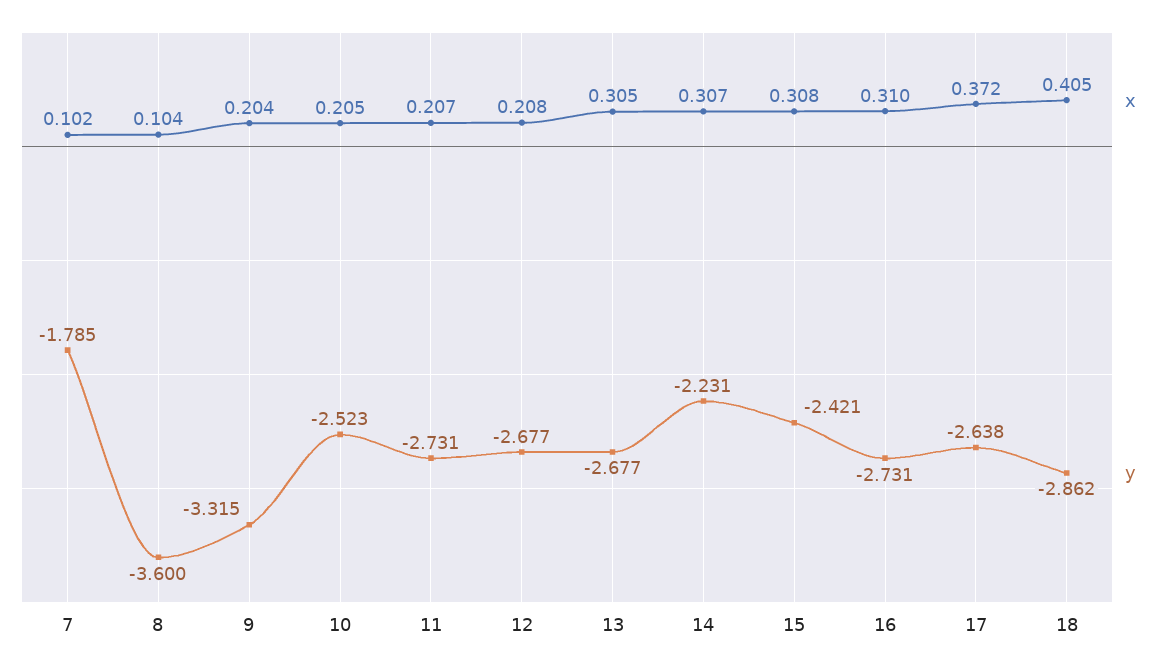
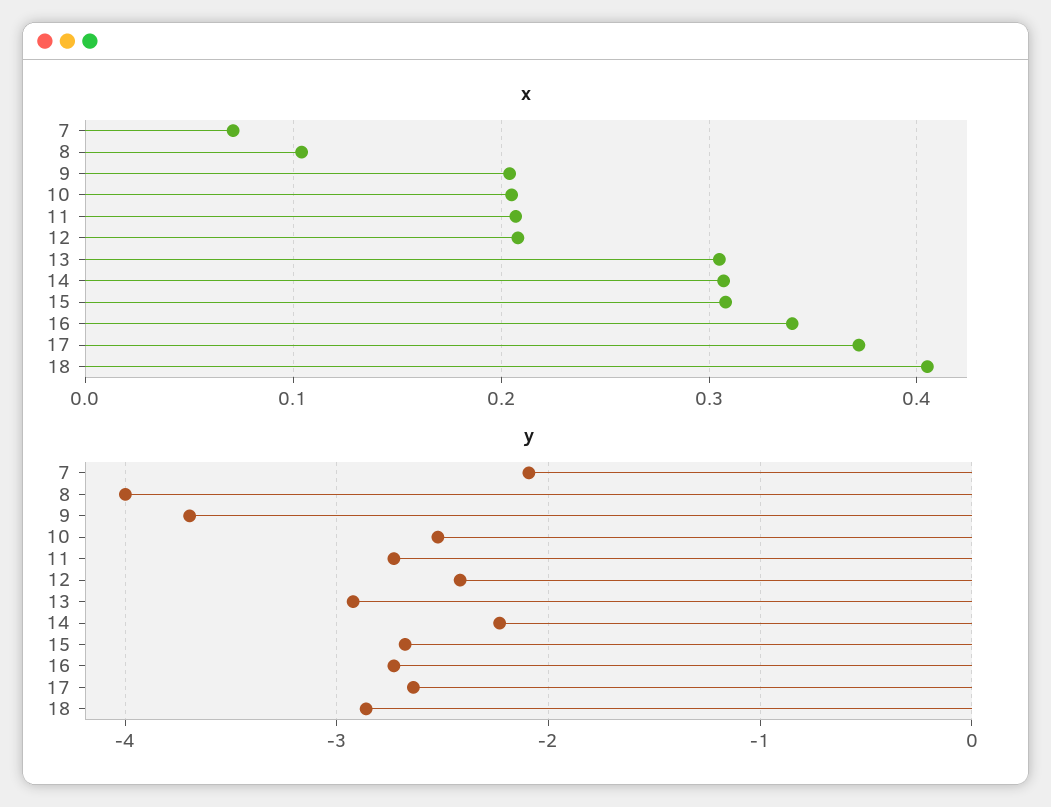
x, 7: 0.102 -> 0.07
y, 7: -1.785 -> -2.1
y, 8: -3.6 -> -4
y, 9: -3.315 -> -3.7
y, 12: -2.677 -> -2.4
y, 13: -2.677 -> -2.9
y, 15: -2.421 -> -2.7
x, 16: 0.31 -> 0.34

